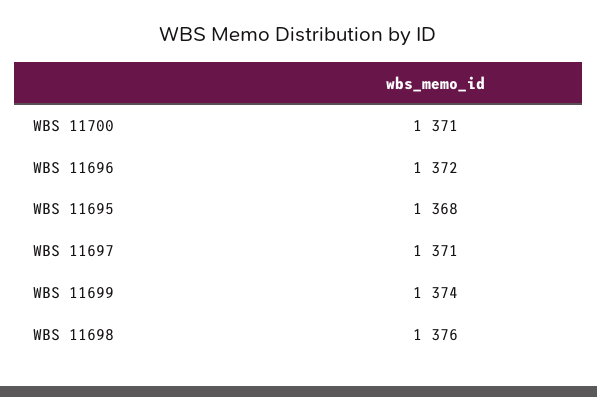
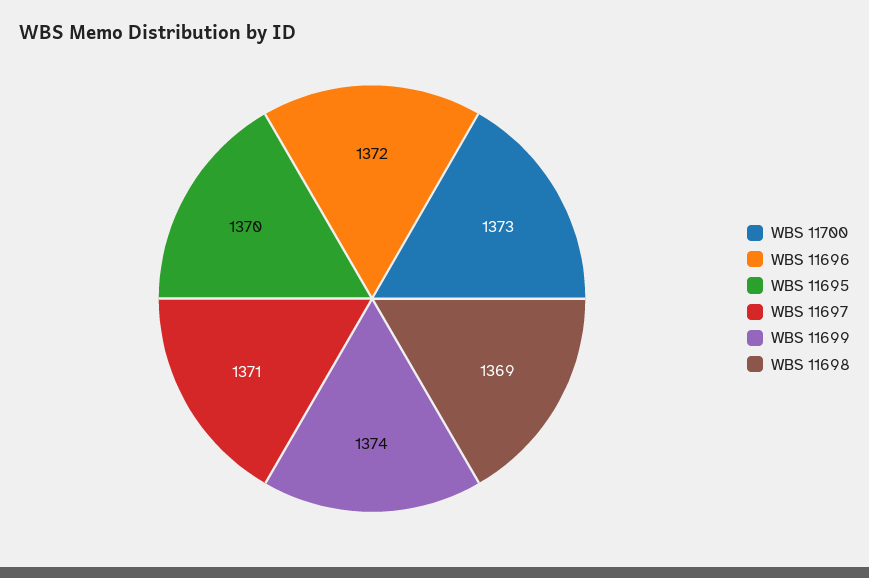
WBS 11700: 1371 -> 1373
WBS 11695: 1368 -> 1370
WBS 11698: 1376 -> 1369

